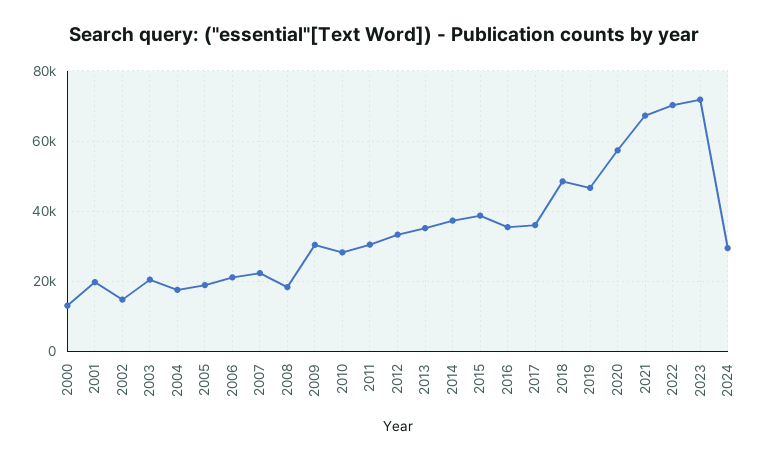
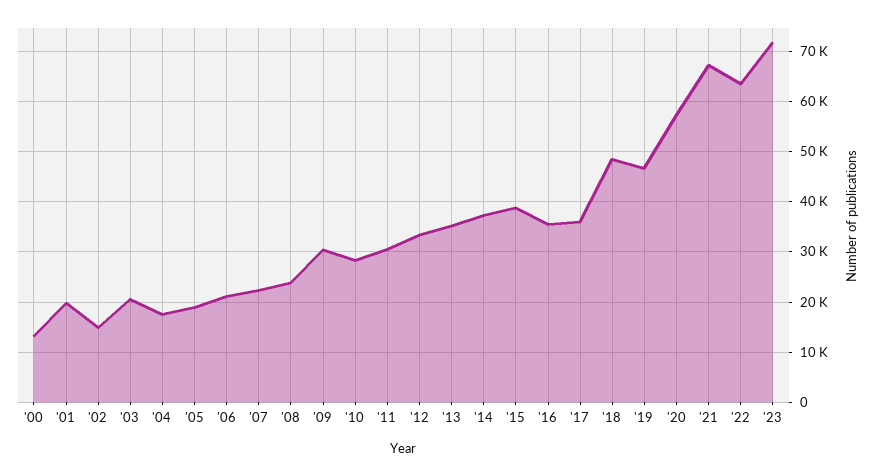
2008: 18000 -> 24000
2022: 70000 -> 64000
2024: 30000 -> none

